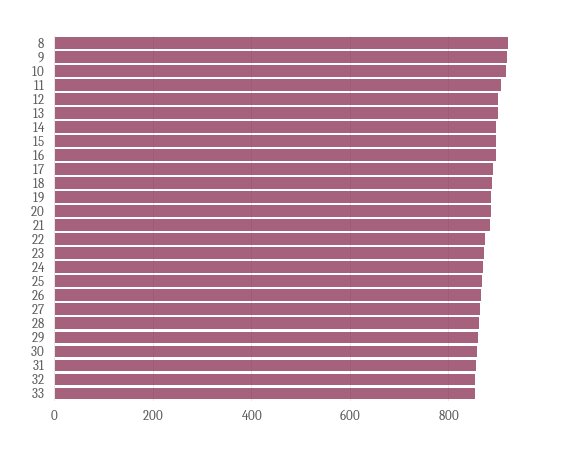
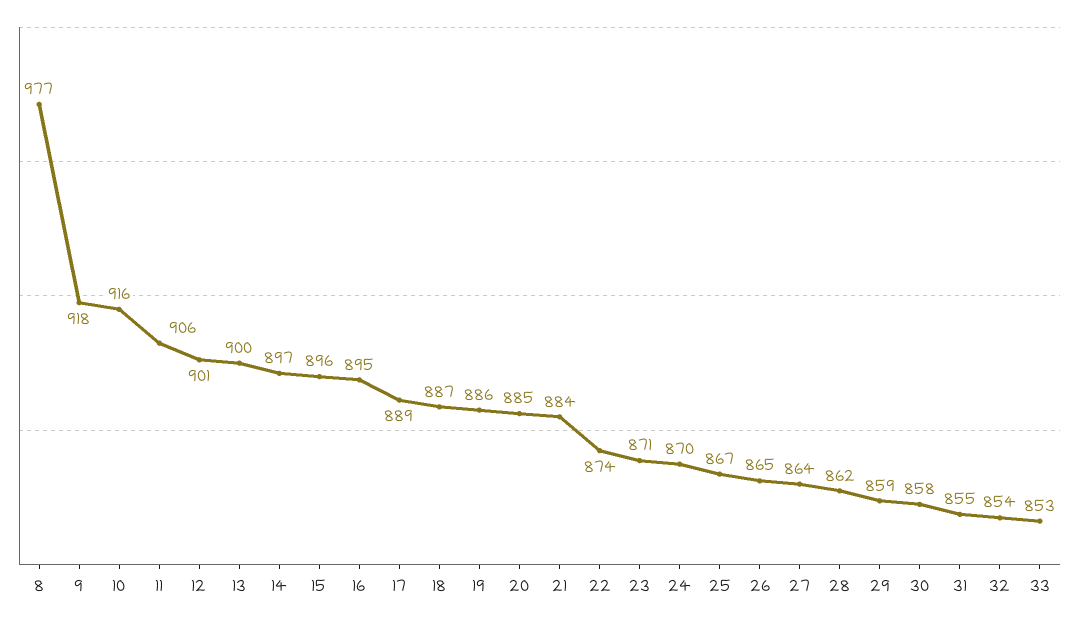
8: 920 -> 977

